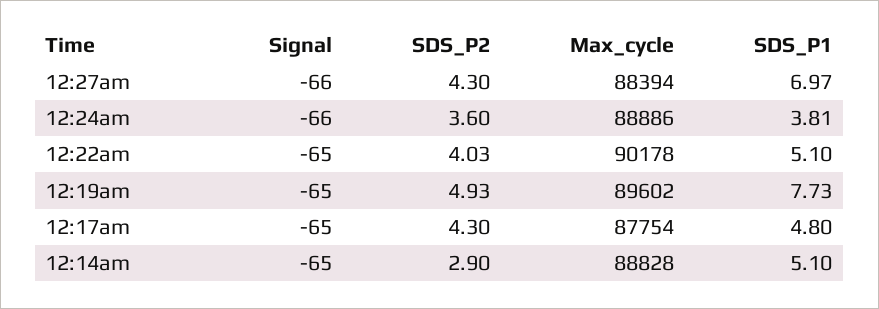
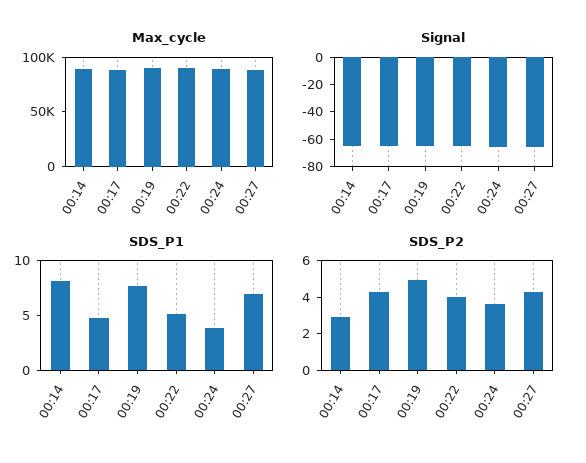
SDS_P1, 12:14am: 5.1 -> 8

